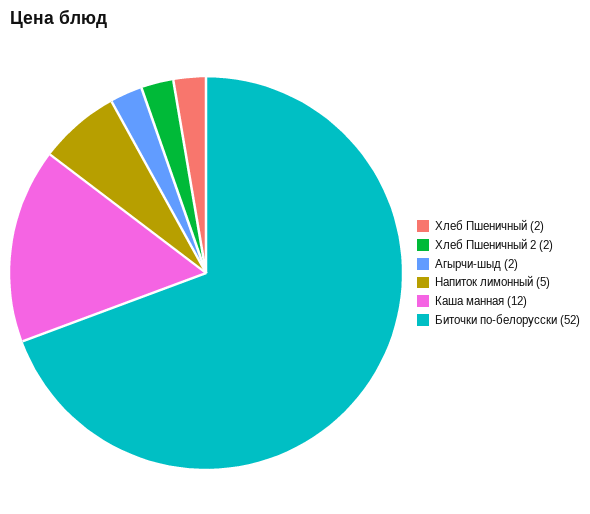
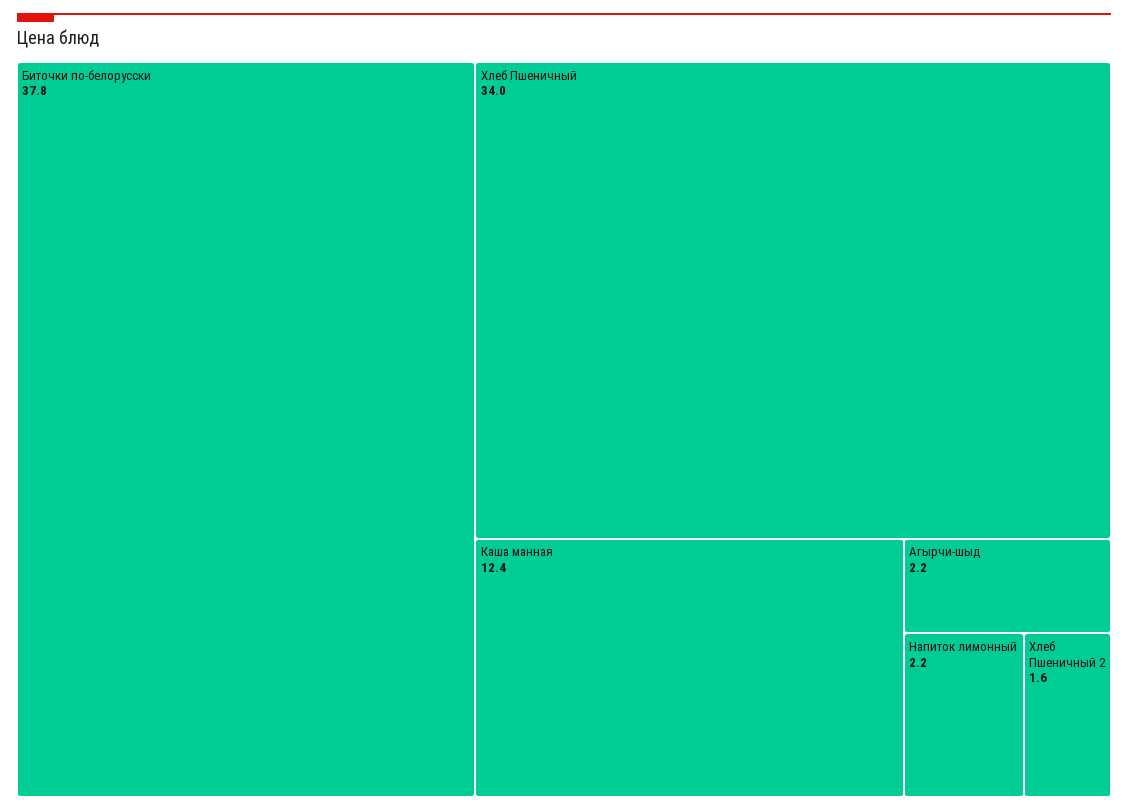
Хлеб Пшеничный: 2 -> 34
Напиток лимонный: 5 -> 2.2
Биточки по-белорусски: 52 -> 37.8

